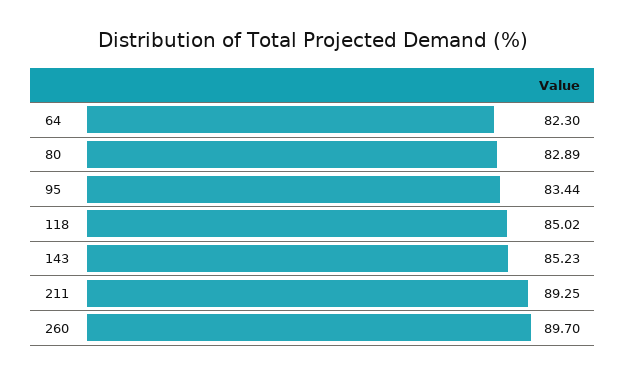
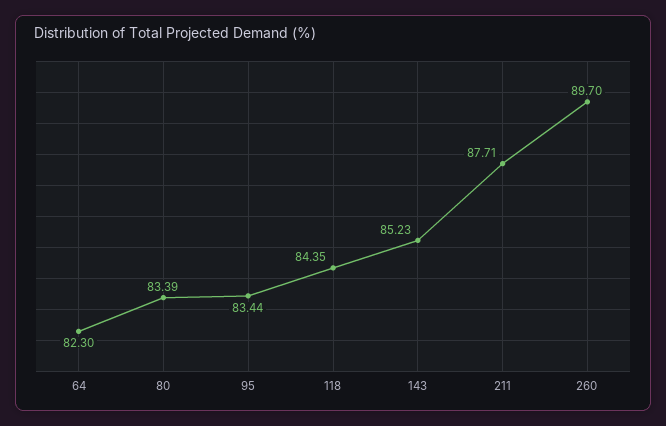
80: 82.89 -> 83.39
118: 85.02 -> 84.35
211: 89.25 -> 87.71

